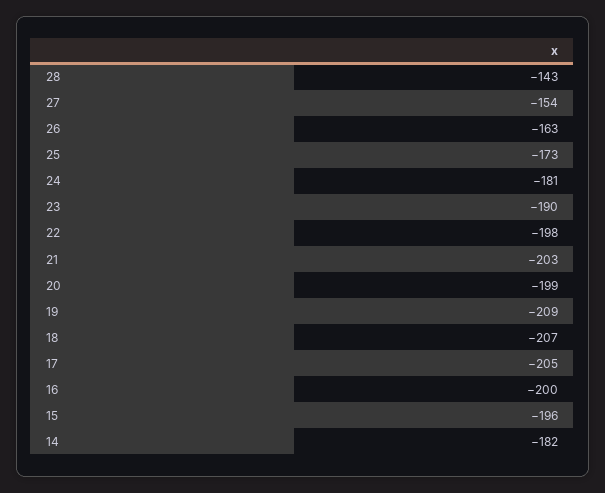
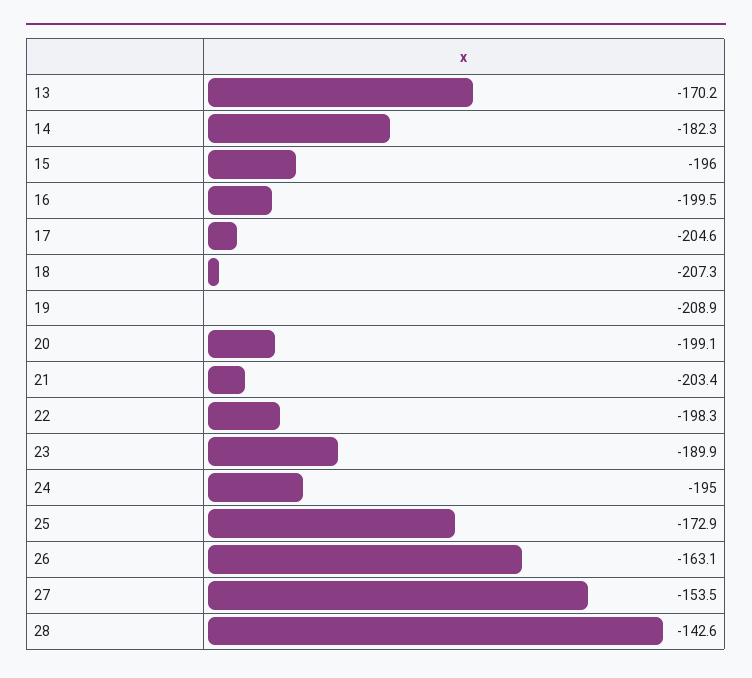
24: -181 -> -195
13: none -> -170.2

